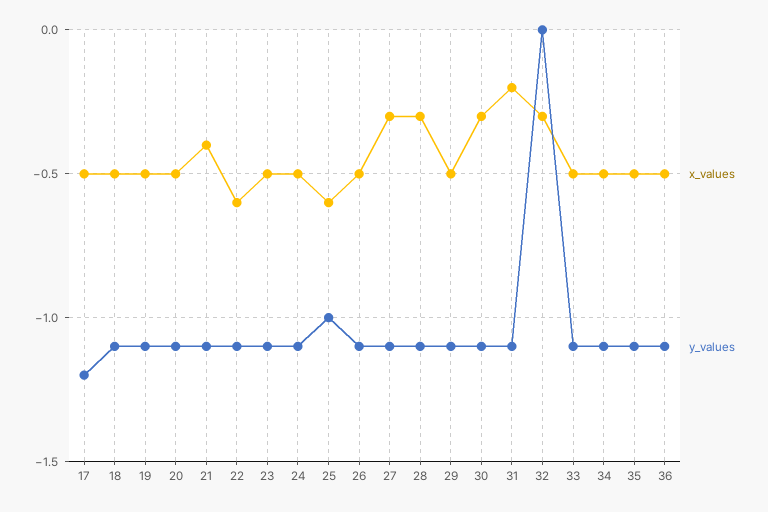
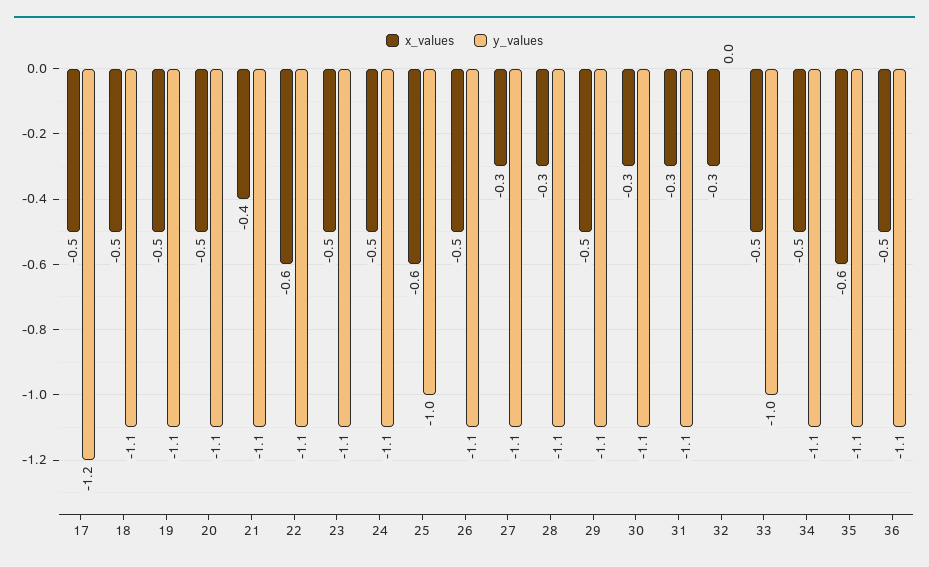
x_values, 31: -0.2 -> -0.3
y_values, 33: -1.1 -> -1
x_values, 35: -0.5 -> -0.6

